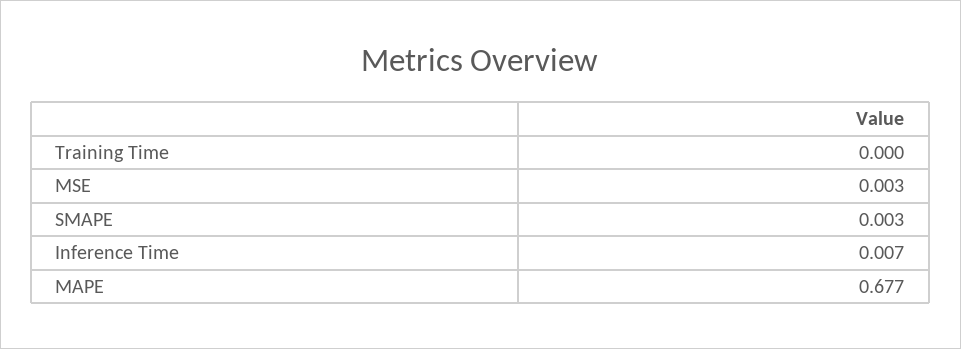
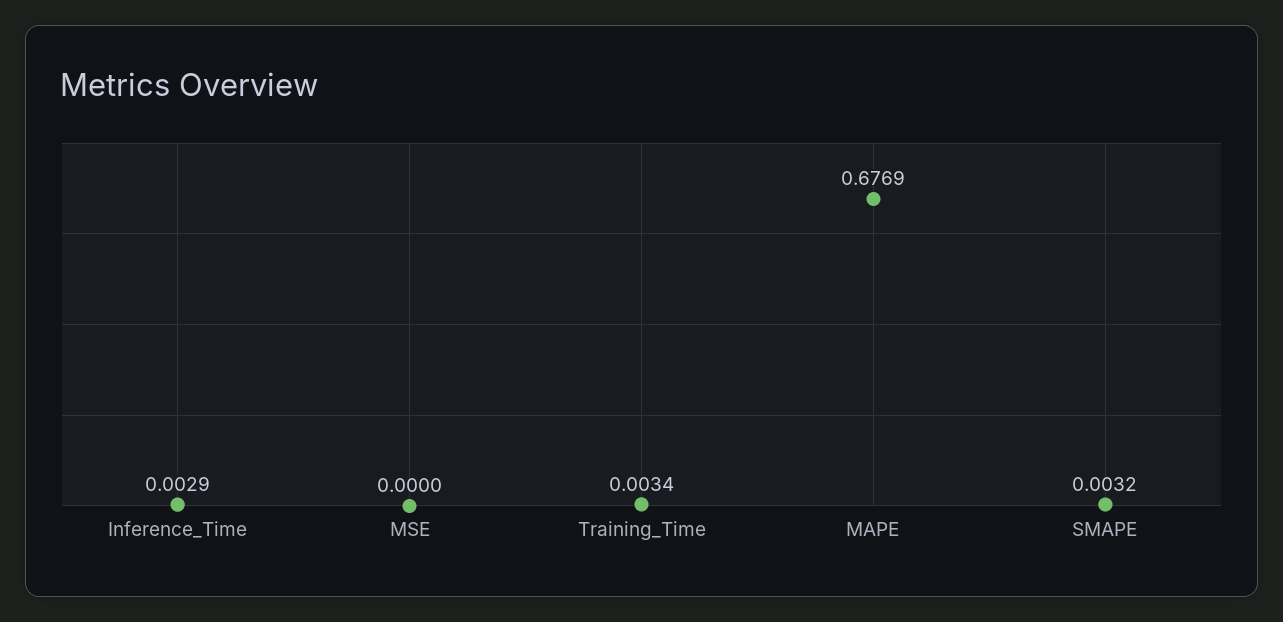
Training Time: 0 -> 0.0034
MSE: 0.003 -> 0
Inference Time: 0.007 -> 0.0029

